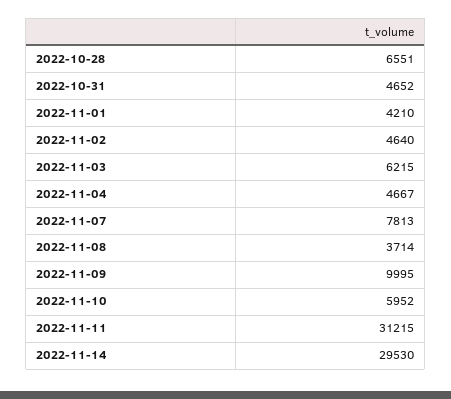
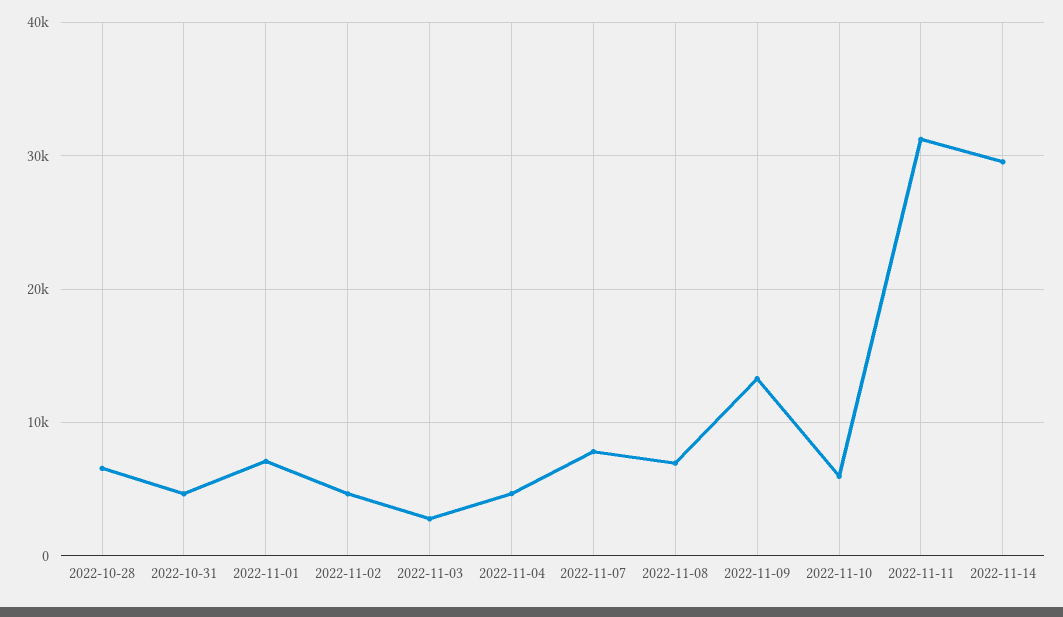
2022-11-01: 4210 -> 7000
2022-11-03: 6215 -> 3000
2022-11-08: 3714 -> 7000
2022-11-09: 9995 -> 13000

